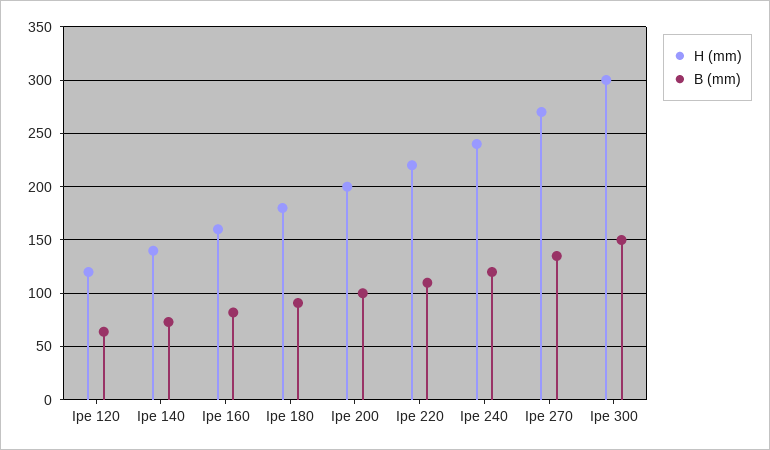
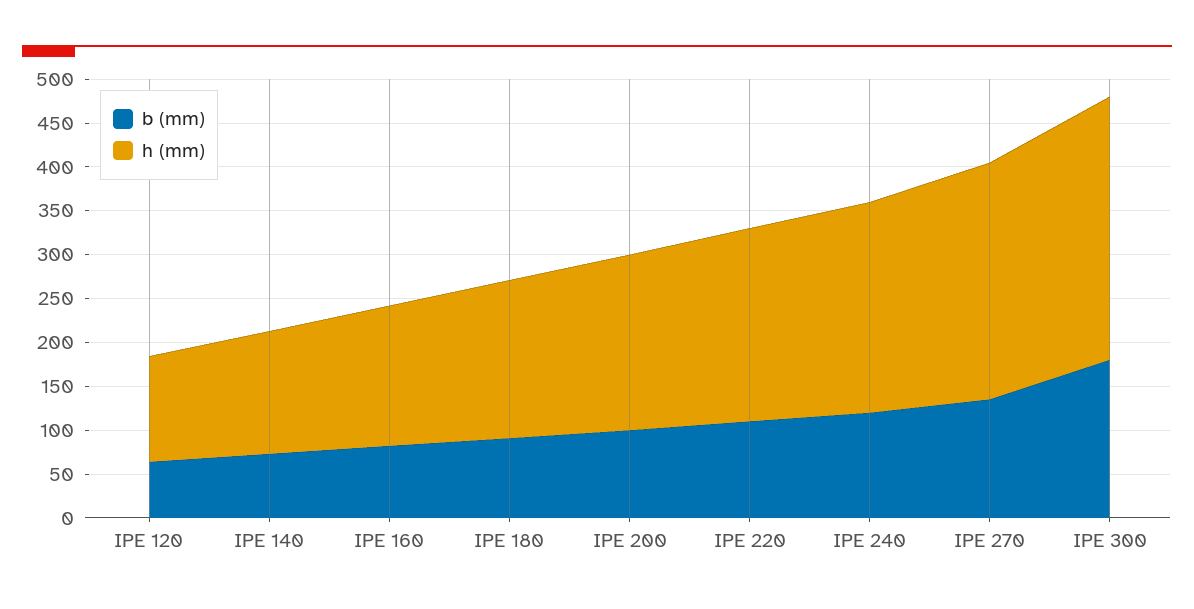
B (mm), Ipe 300: 150 -> 180

